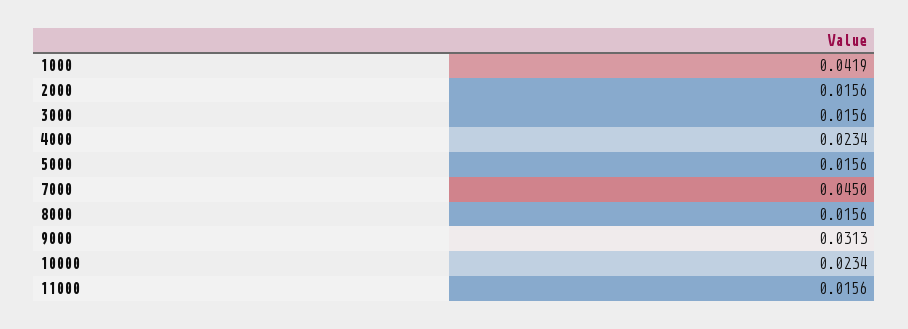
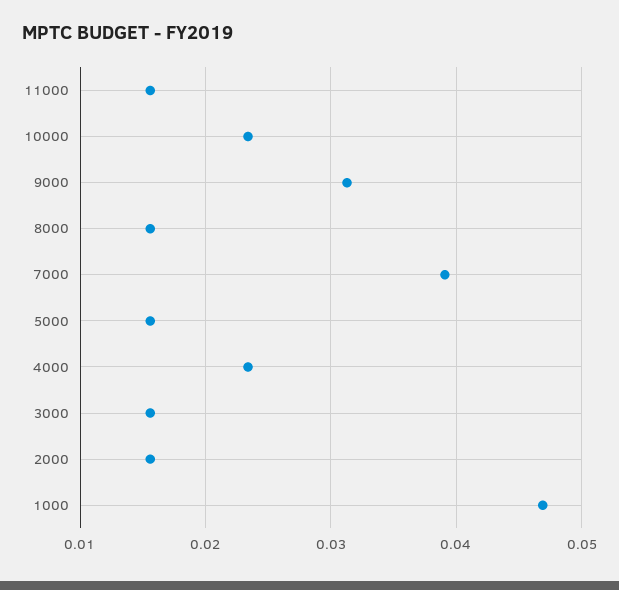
1000: 0.0419 -> 0.047
7000: 0.045 -> 0.039

